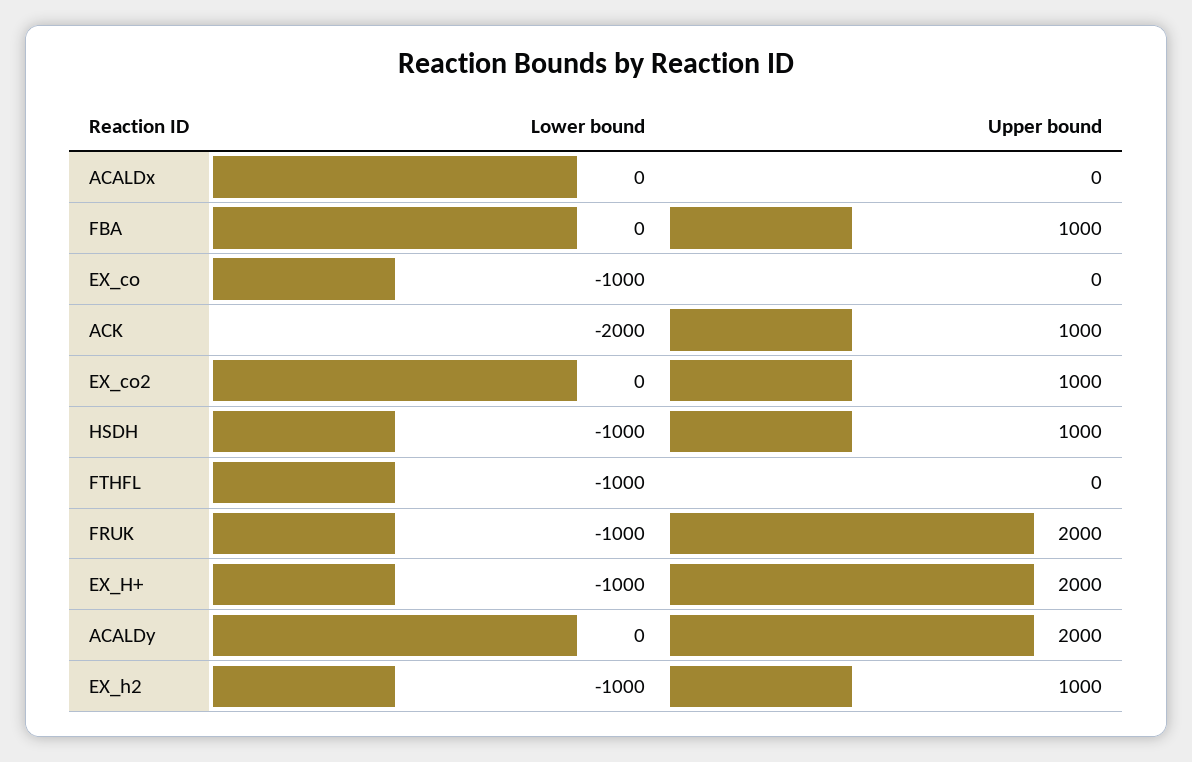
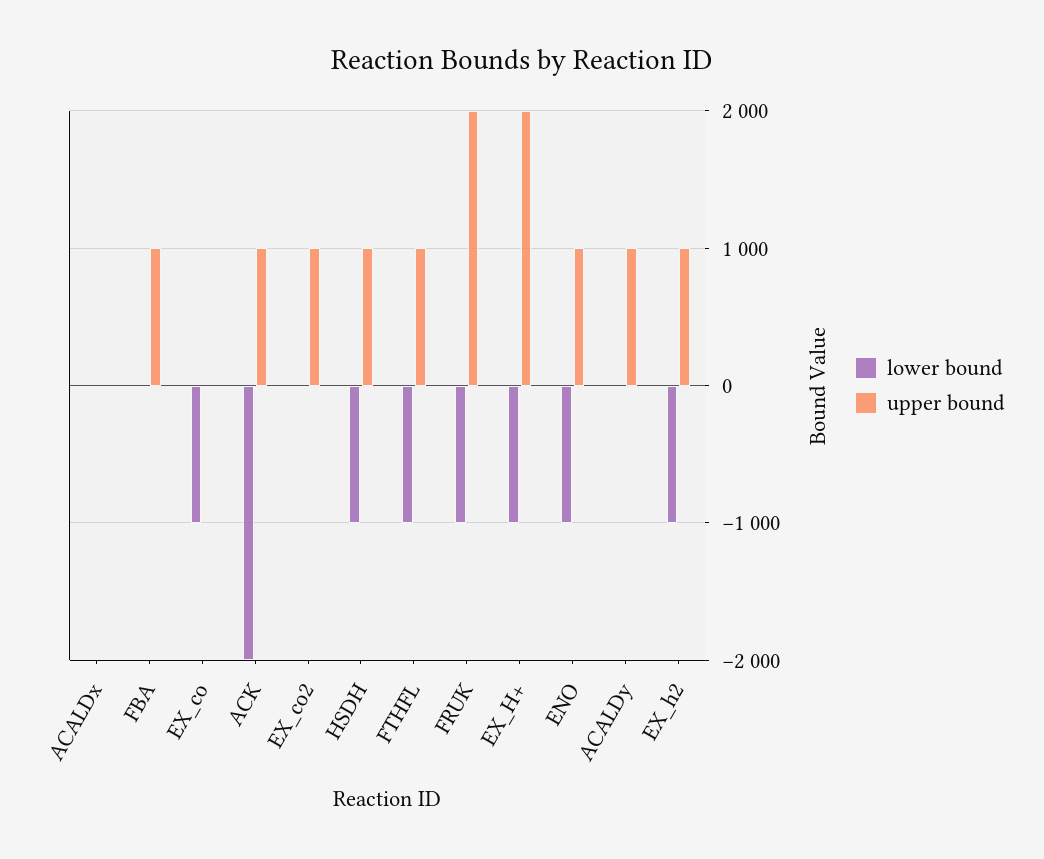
Upper bound, FTHFL: 0 -> 1000
Upper bound, ACALDy: 2000 -> 1000
Lower bound, ENO: none -> -1000
Upper bound, ENO: none -> 1000

